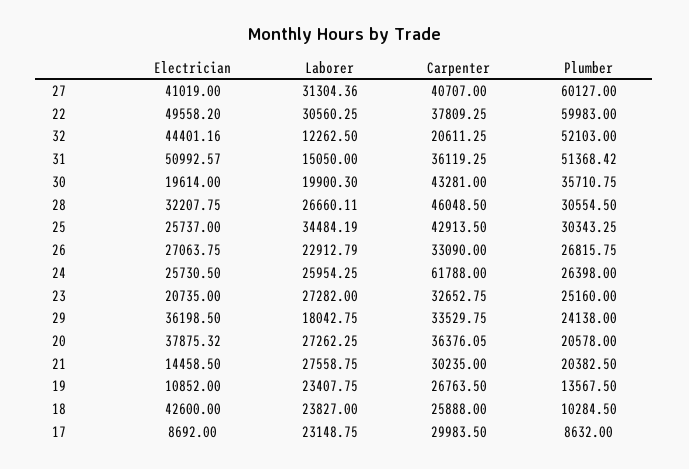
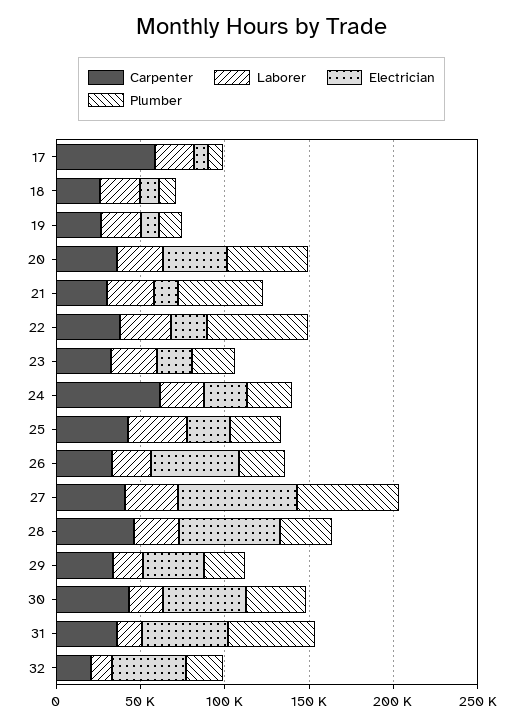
Electrician, 27: 41019 -> 70000
Electrician, 22: 49558.2 -> 20000
Plumber, 32: 52103 -> 20000
Electrician, 30: 19614 -> 50000
Electrician, 28: 32207.75 -> 60000
Electrician, 26: 27063.75 -> 50000
Plumber, 20: 20578 -> 50000
Plumber, 21: 20382.5 -> 50000
Electrician, 18: 42600 -> 10000
Carpenter, 17: 29983.5 -> 60000

